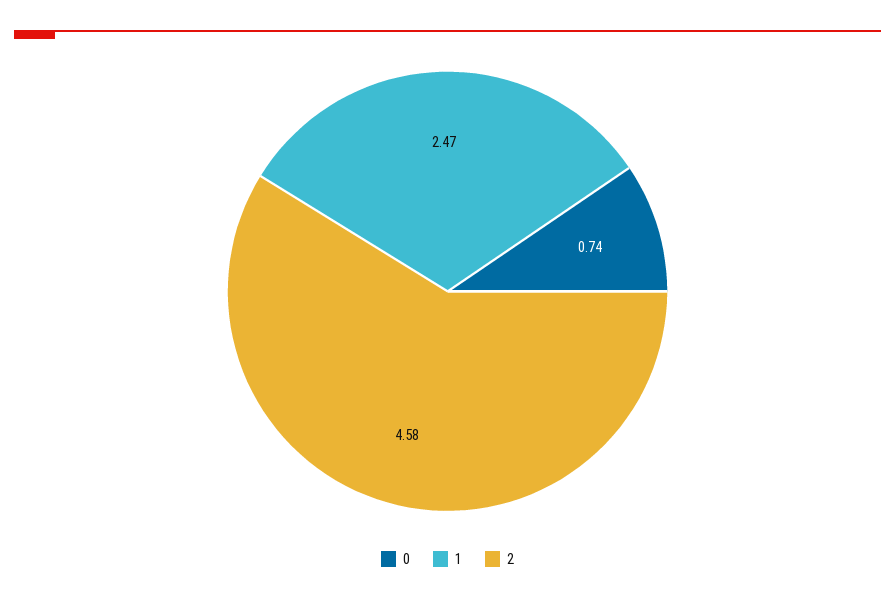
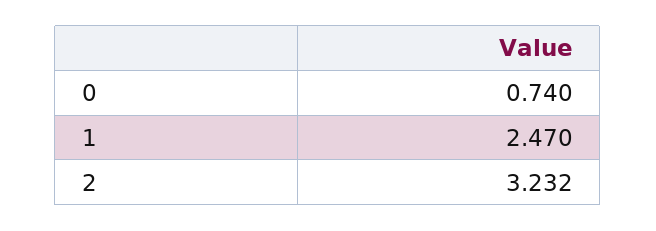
2: 4.58 -> 3.232

